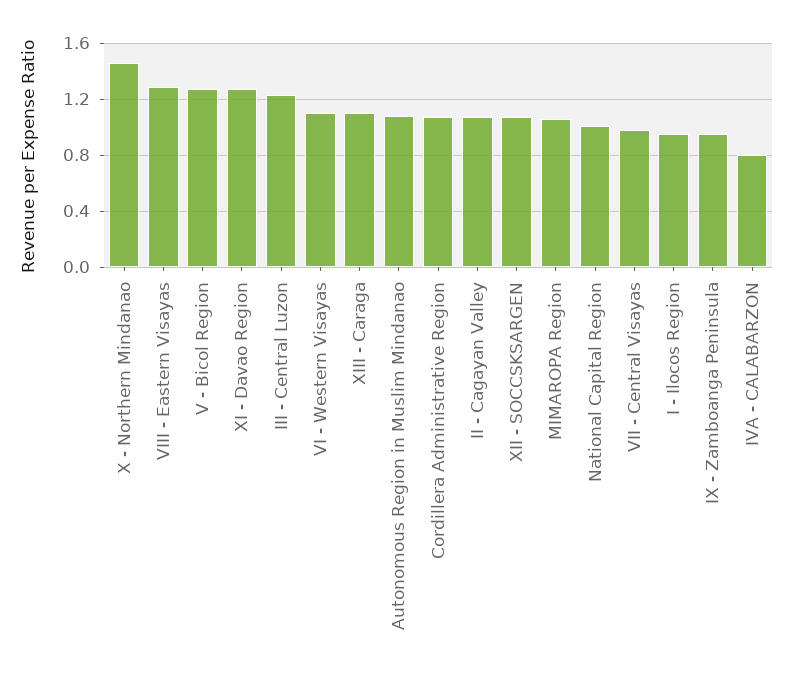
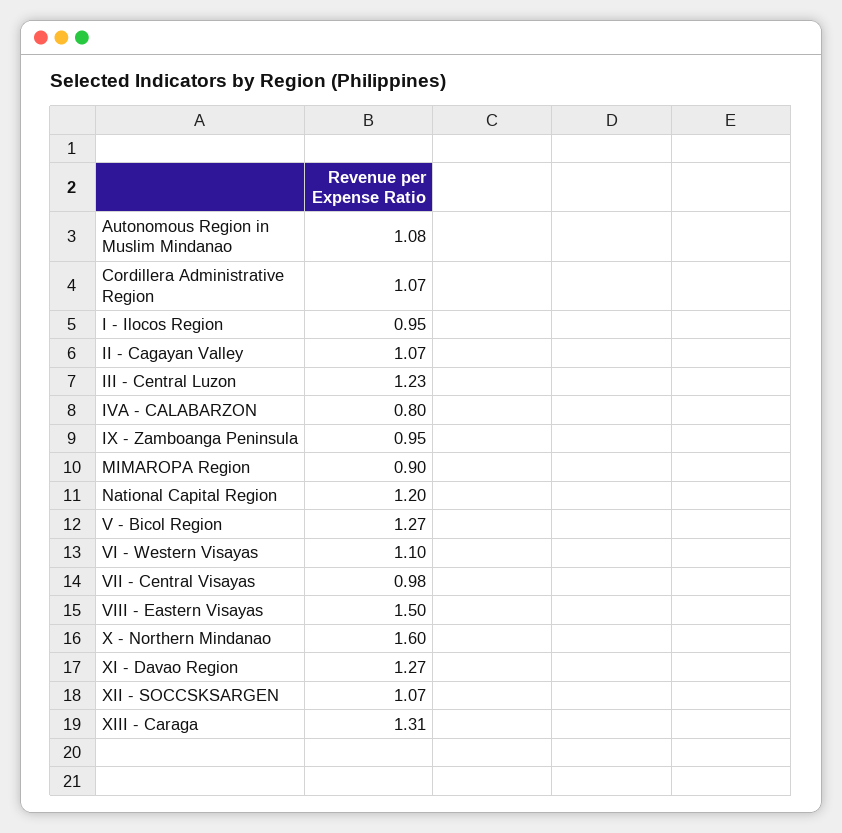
X - Northern Mindanao: 1.45 -> 1.6
VIII - Eastern Visayas: 1.3 -> 1.5
XIII - Caraga: 1.1 -> 1.31
MIMAROPA Region: 1.05 -> 0.9
National Capital Region: 1 -> 1.2

